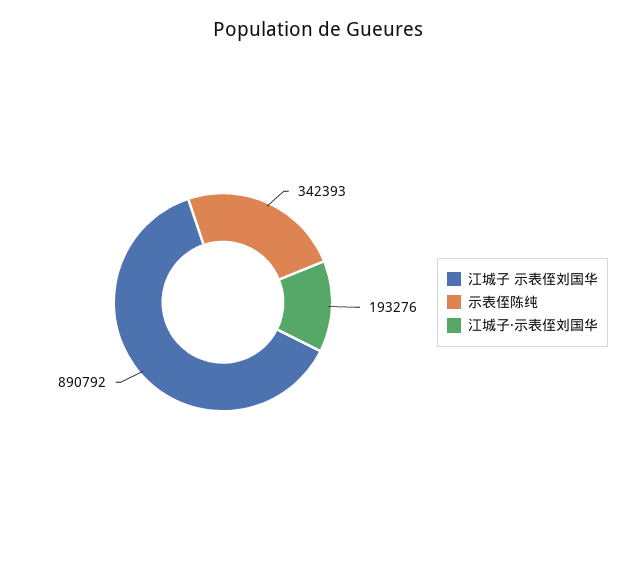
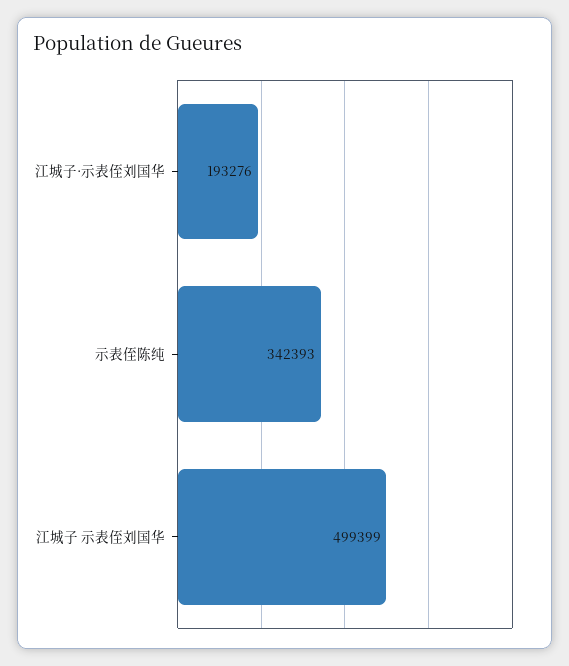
江城子 示表侄刘国华: 890792 -> 499399

